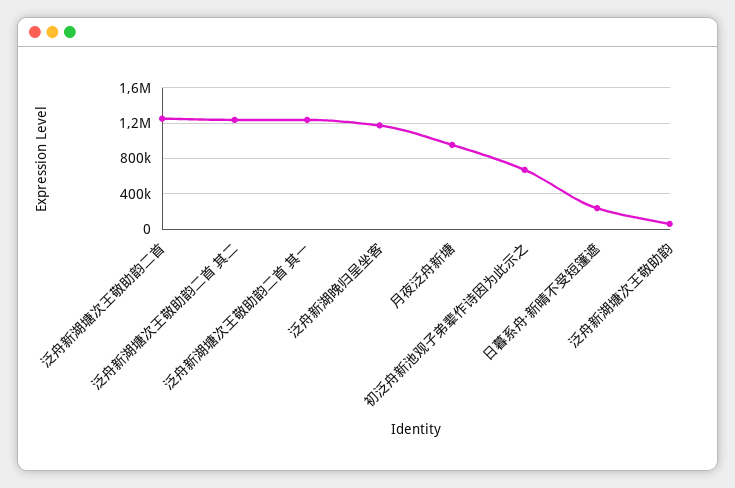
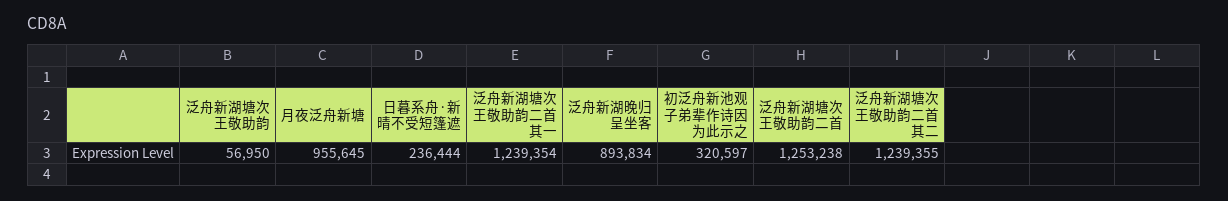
泛舟新湖晚归呈坐客: 1200000 -> 893834
初泛舟新池观子弟辈作诗因为此示之: 700000 -> 320597

